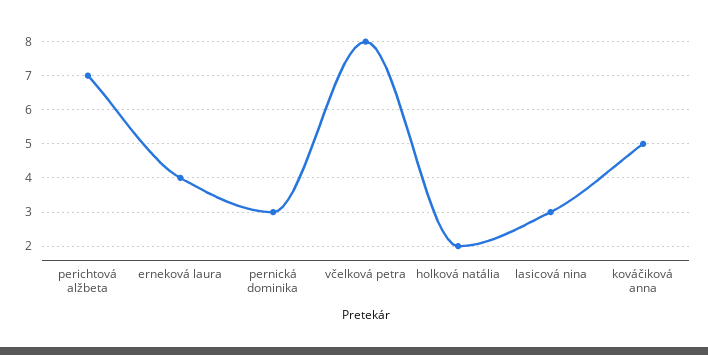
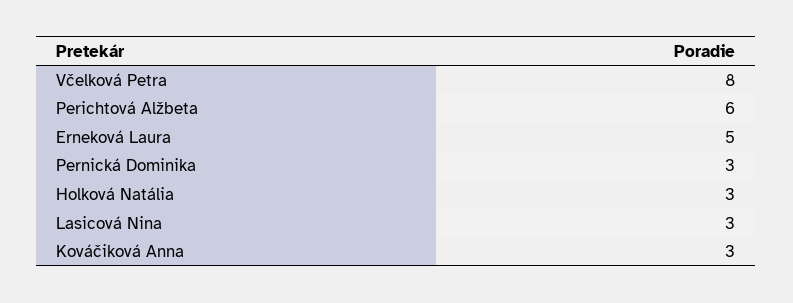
perichtová alžbeta: 7 -> 6
erneková laura: 4 -> 5
holková natália: 2 -> 3
kováčiková anna: 5 -> 3

